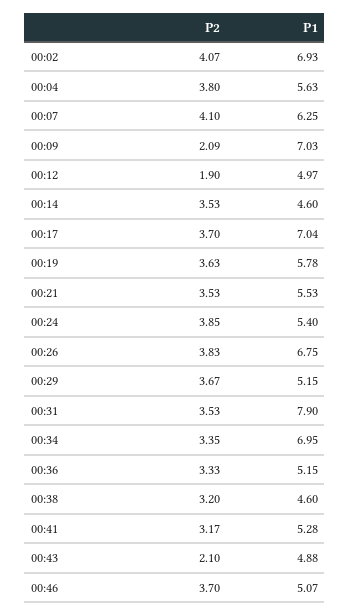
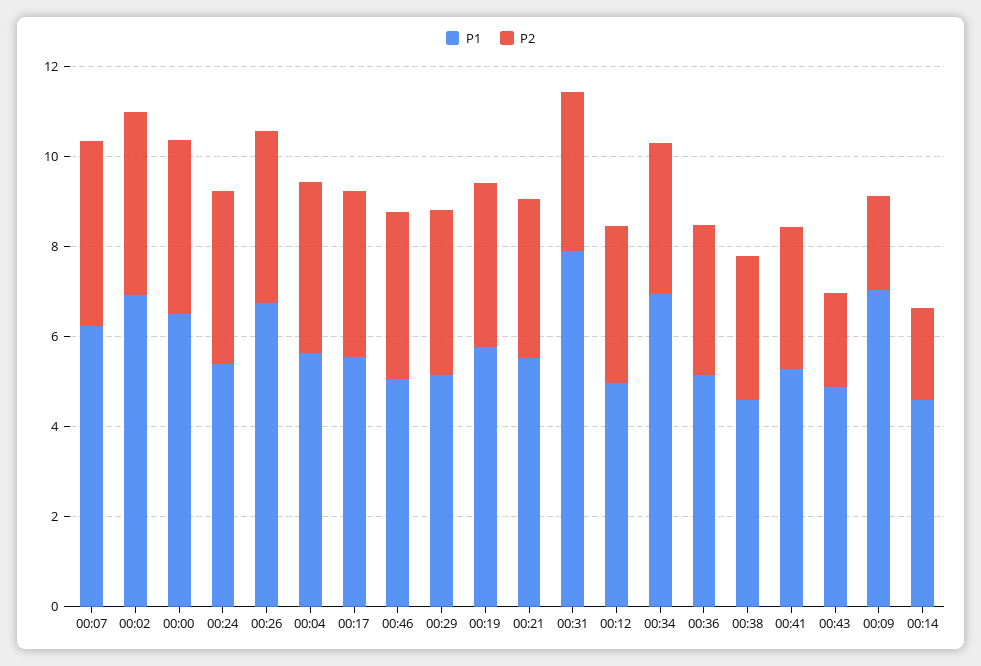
P2, 00:12: 1.9 -> 3.5
P2, 00:14: 3.53 -> 2
P1, 00:17: 7.04 -> 5.5
P1, 00:00: none -> 6.5
P2, 00:00: none -> 4

